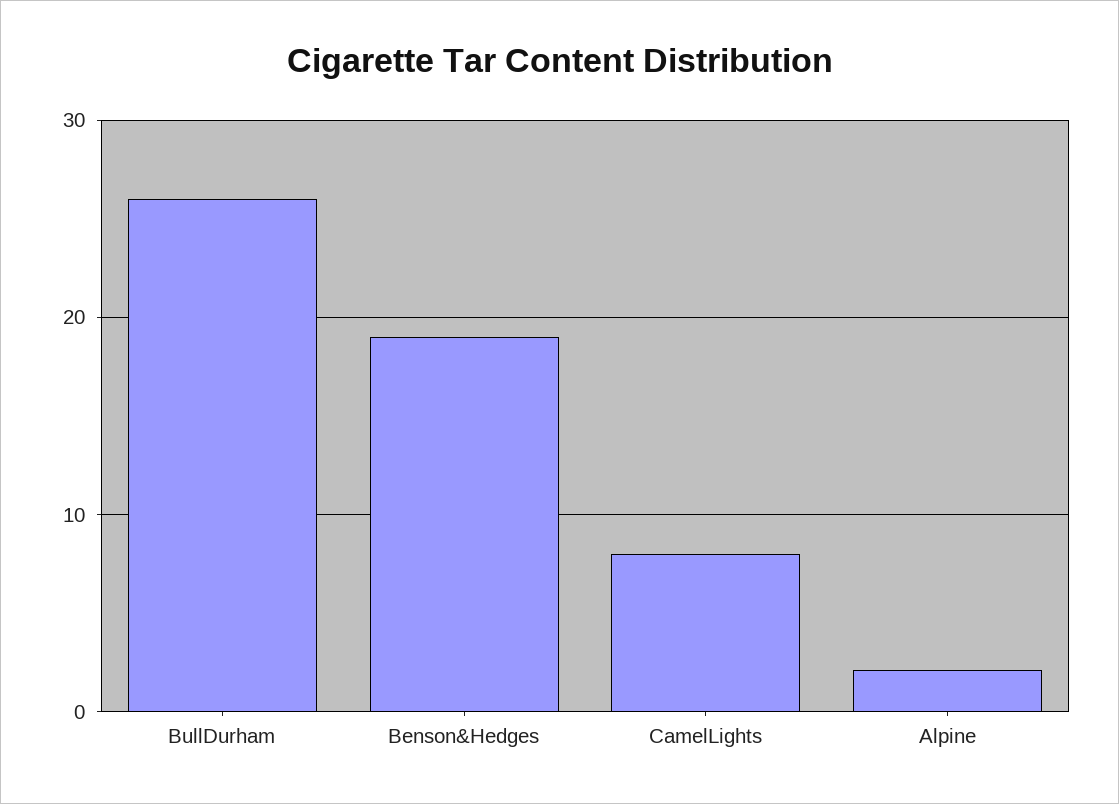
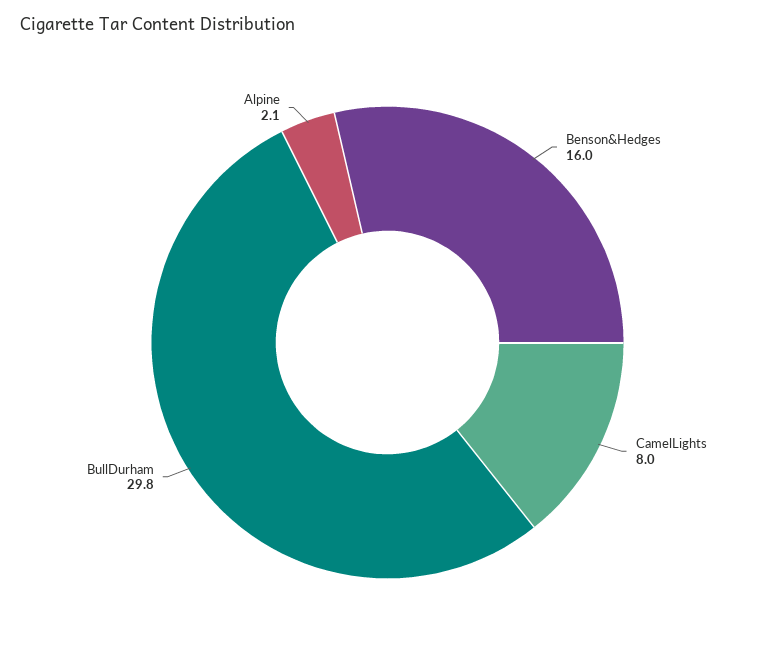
BullDurham: 26 -> 29.8
Benson&Hedges: 19 -> 16

